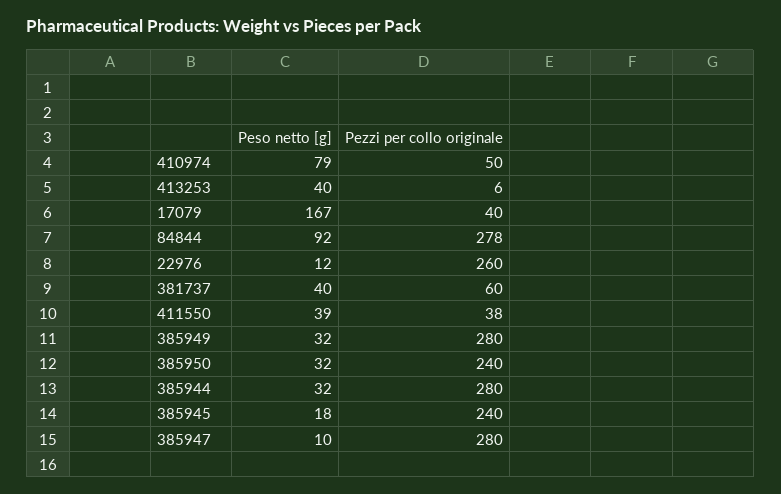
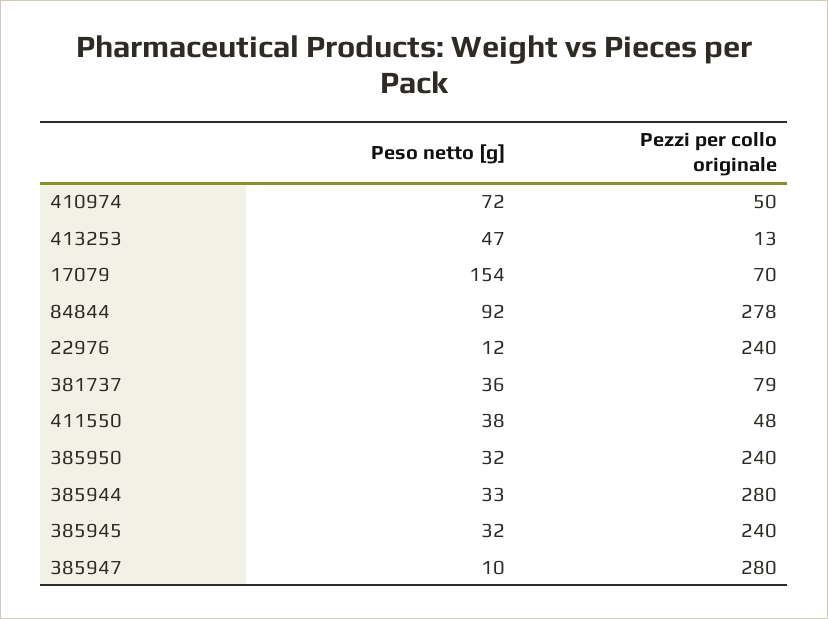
Peso netto [g], 410974: 79 -> 72
Peso netto [g], 413253: 40 -> 47
Pezzi per collo originale, 413253: 6 -> 13
Peso netto [g], 17079: 167 -> 154
Pezzi per collo originale, 17079: 40 -> 70
Pezzi per collo originale, 22976: 260 -> 240
Peso netto [g], 381737: 40 -> 36
Pezzi per collo originale, 381737: 60 -> 79
Peso netto [g], 411550: 39 -> 38
Pezzi per collo originale, 411550: 38 -> 48
Peso netto [g], 385949: 32 -> none
Pezzi per collo originale, 385949: 280 -> none
Peso netto [g], 385944: 32 -> 33
Peso netto [g], 385945: 18 -> 32

